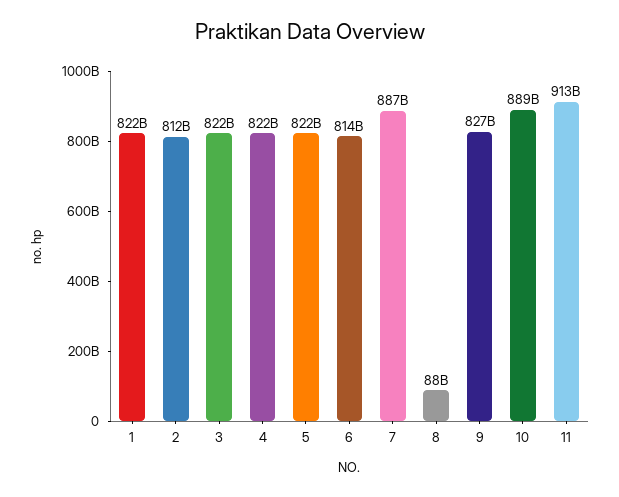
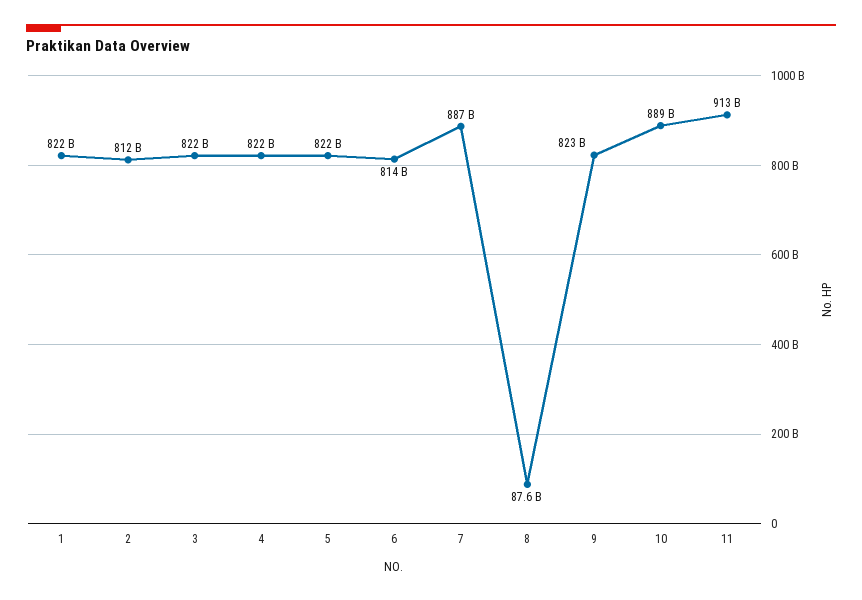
9: 827000000000 -> 823000000000

